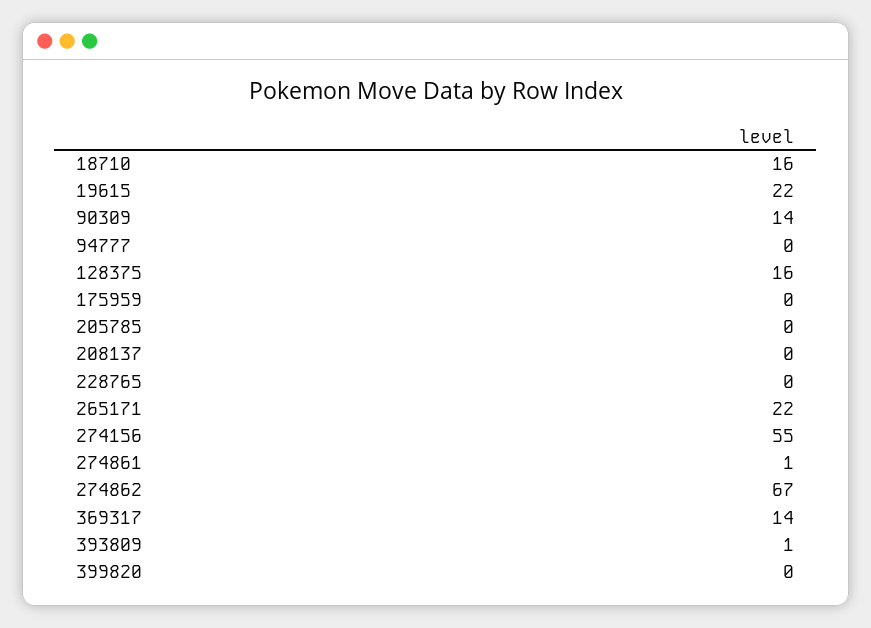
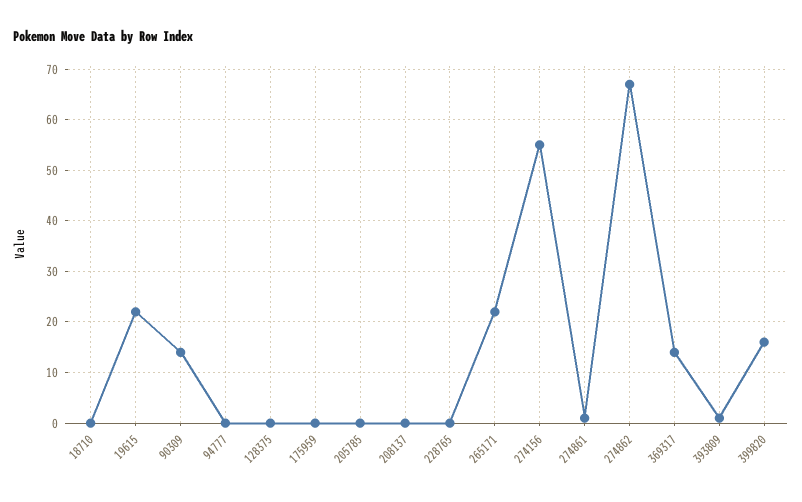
18710: 16 -> 0
128375: 16 -> 0
399820: 0 -> 15

